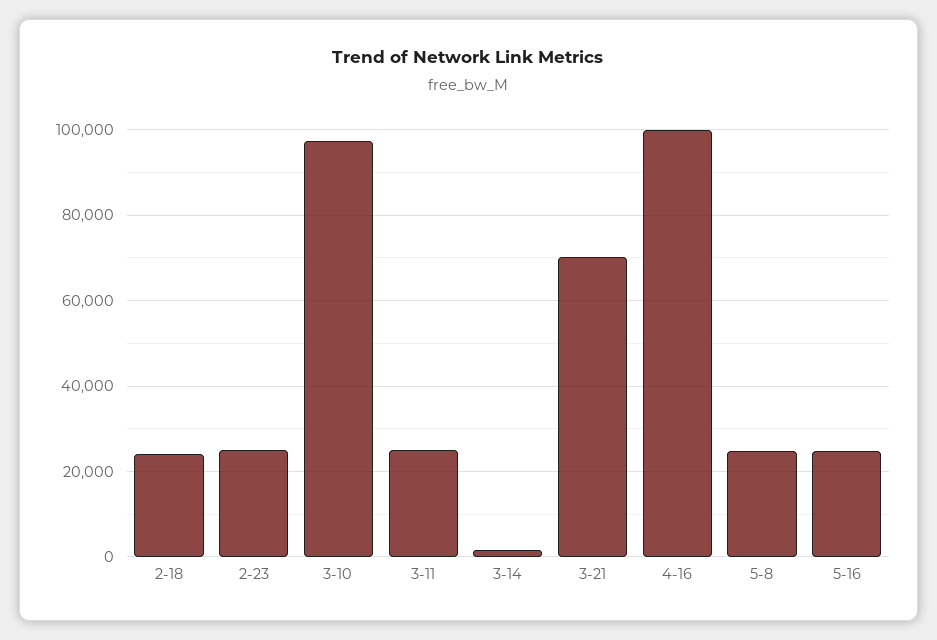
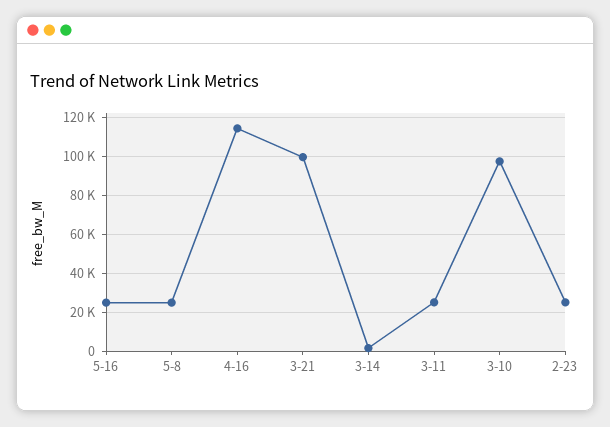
2-18: 24000 -> none
3-21: 70000 -> 100000
4-16: 100000 -> 115000

